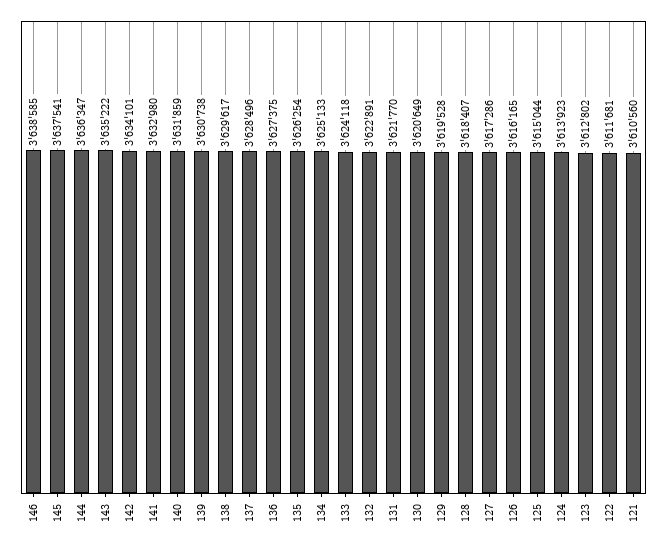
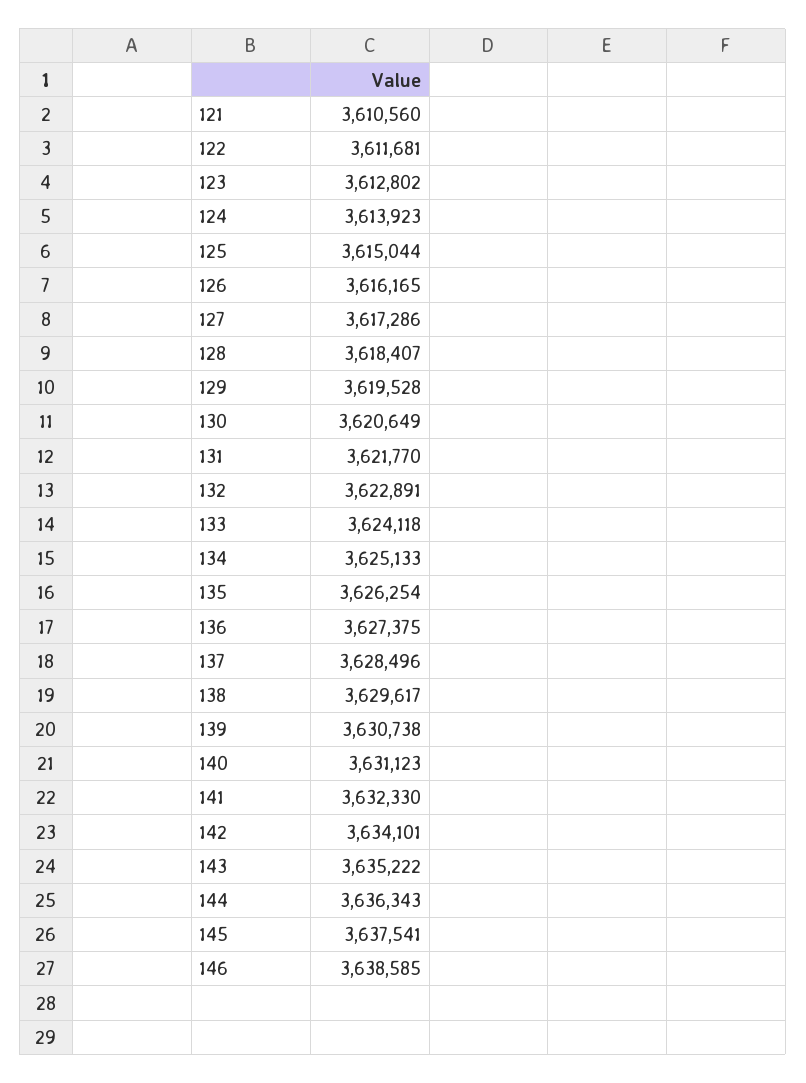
144: 3636347 -> 3636343
141: 3632980 -> 3632330
140: 3631859 -> 3631123

